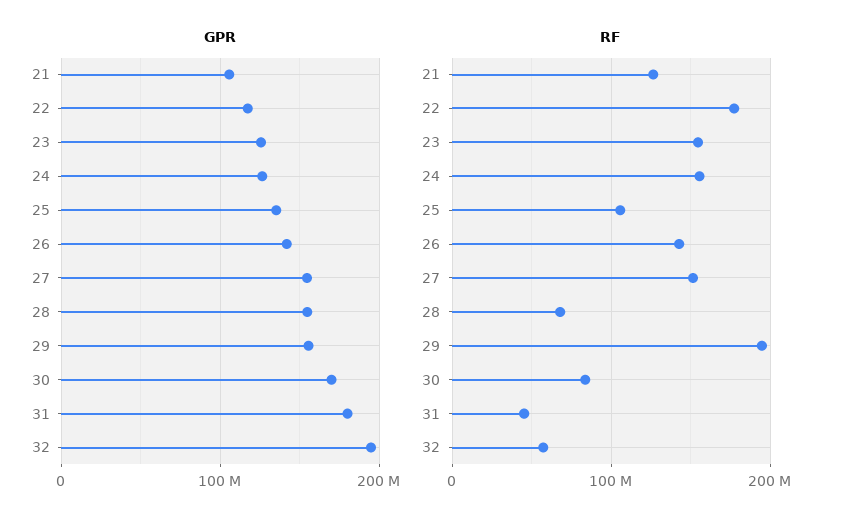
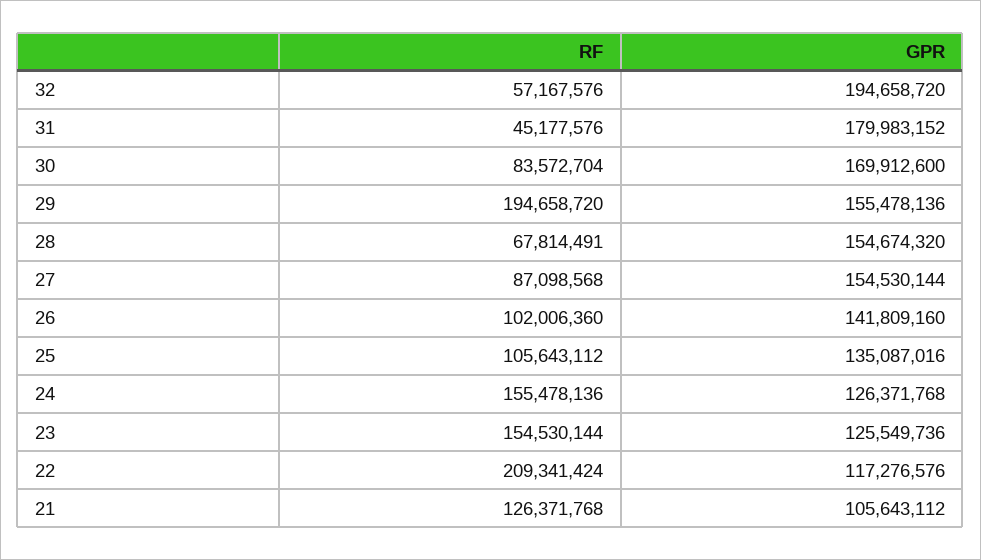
RF, 22: 180000000 -> 209341424
RF, 26: 140000000 -> 102006360
RF, 27: 150000000 -> 87098568

